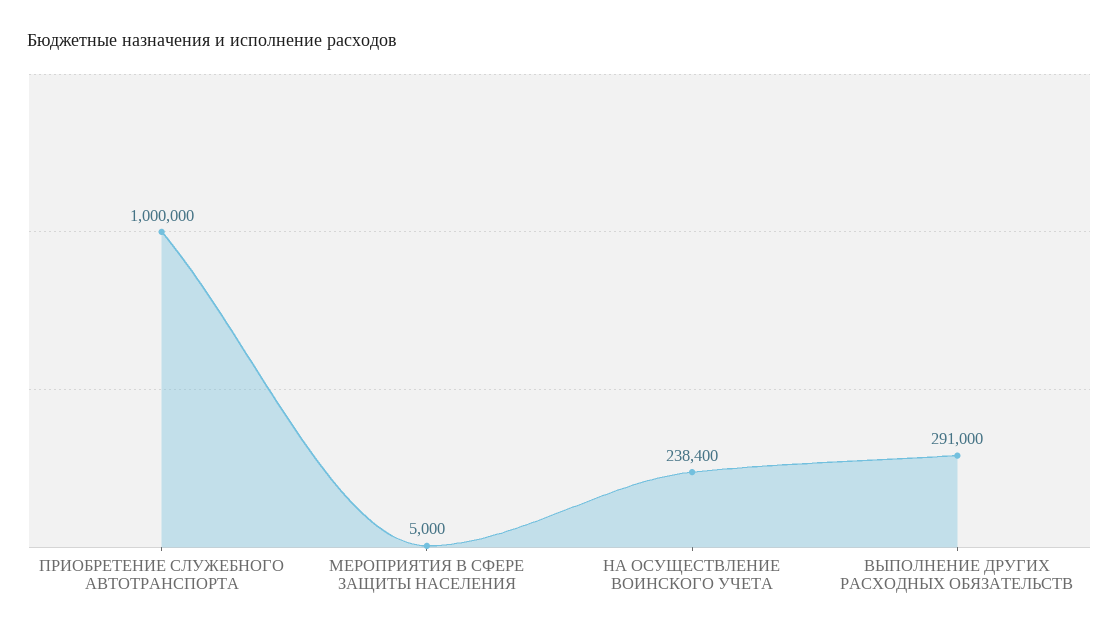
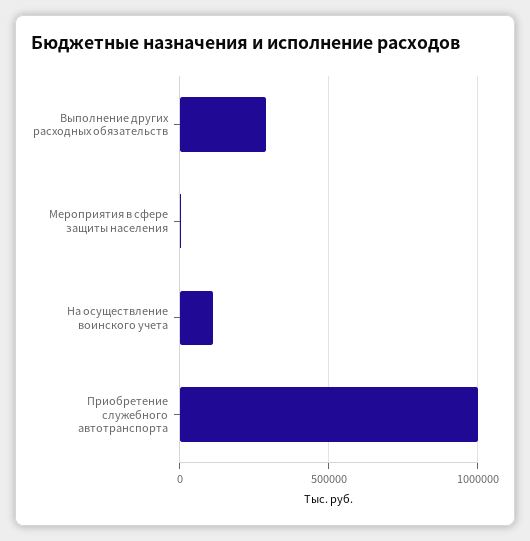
НА ОСУЩЕСТВЛЕНИЕ ВОИНСКОГО УЧЕТА: 238400 -> 100000

